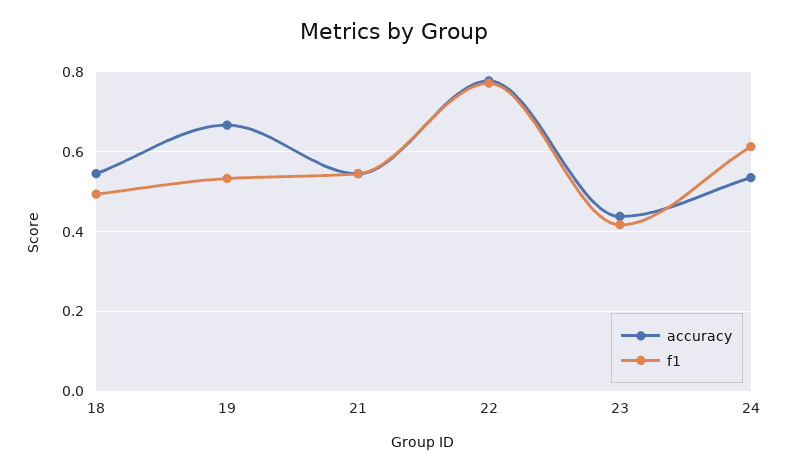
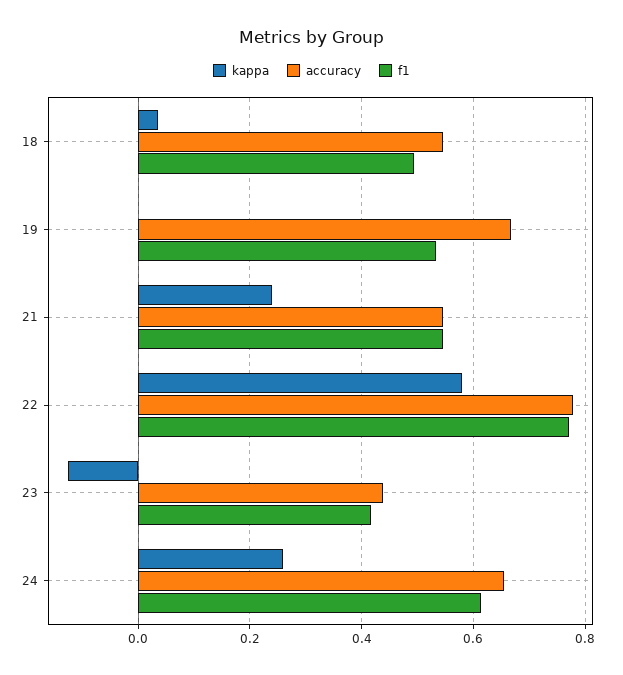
accuracy, 24: 0.54 -> 0.66
kappa, 18: none -> 0.04
kappa, 19: none -> 0
kappa, 21: none -> 0.24
kappa, 22: none -> 0.58
kappa, 23: none -> -0.12
kappa, 24: none -> 0.26

